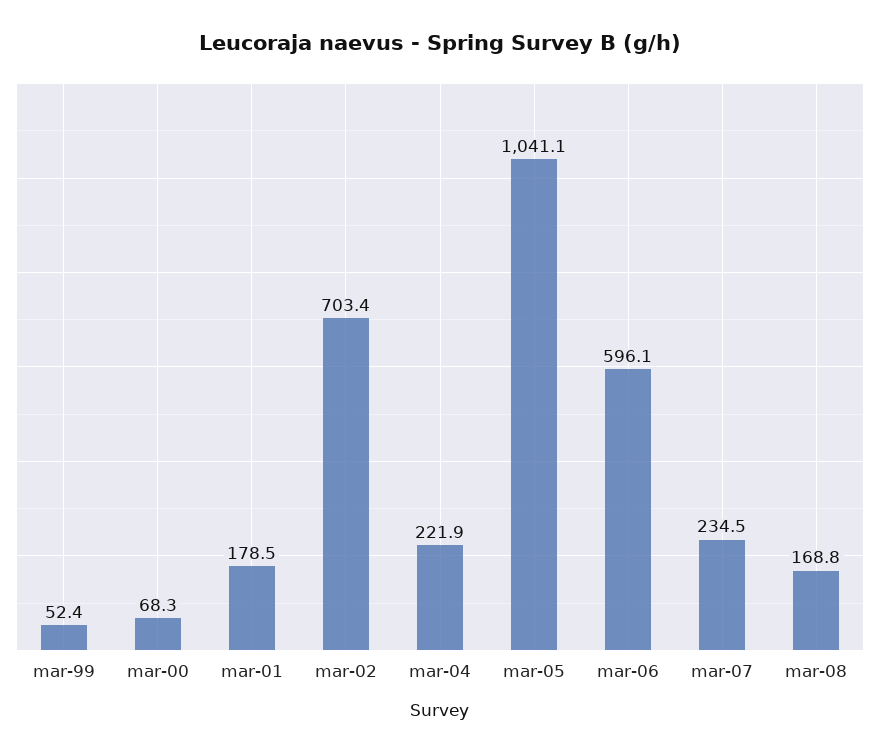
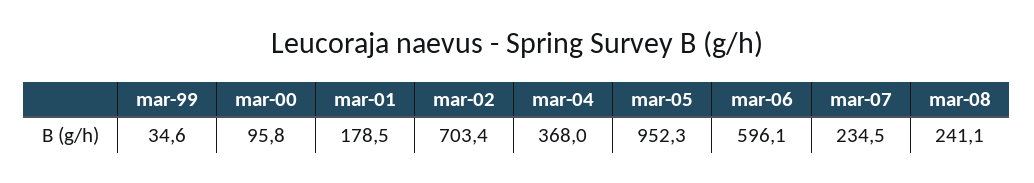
mar-99: 52.4 -> 34.6
mar-00: 68.3 -> 95.8
mar-04: 221.9 -> 368
mar-05: 1041.1 -> 952.3
mar-08: 168.8 -> 241.1

